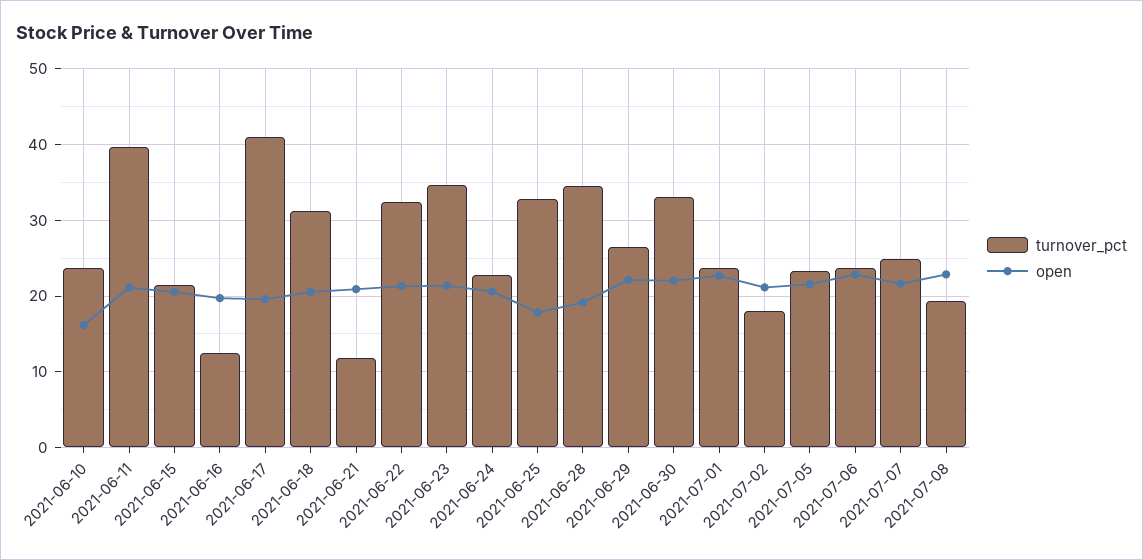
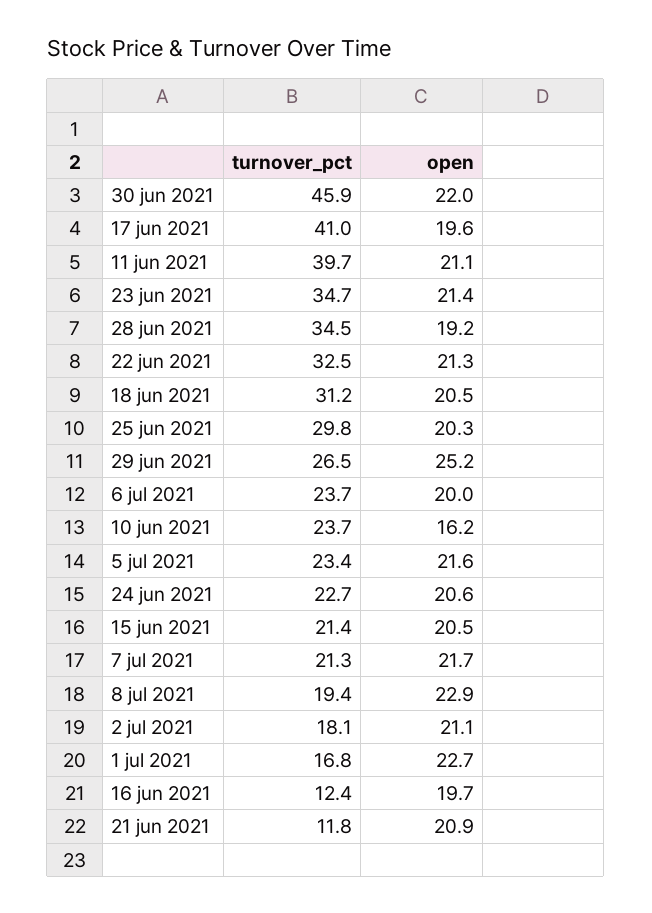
turnover_pct, 2021-06-25: 33 -> 29.8
open, 2021-06-25: 18 -> 20.3
open, 2021-06-29: 22 -> 25.2
turnover_pct, 2021-06-30: 33 -> 45.9
turnover_pct, 2021-07-01: 24 -> 16.8
open, 2021-07-06: 23 -> 20
turnover_pct, 2021-07-07: 25 -> 21.3

